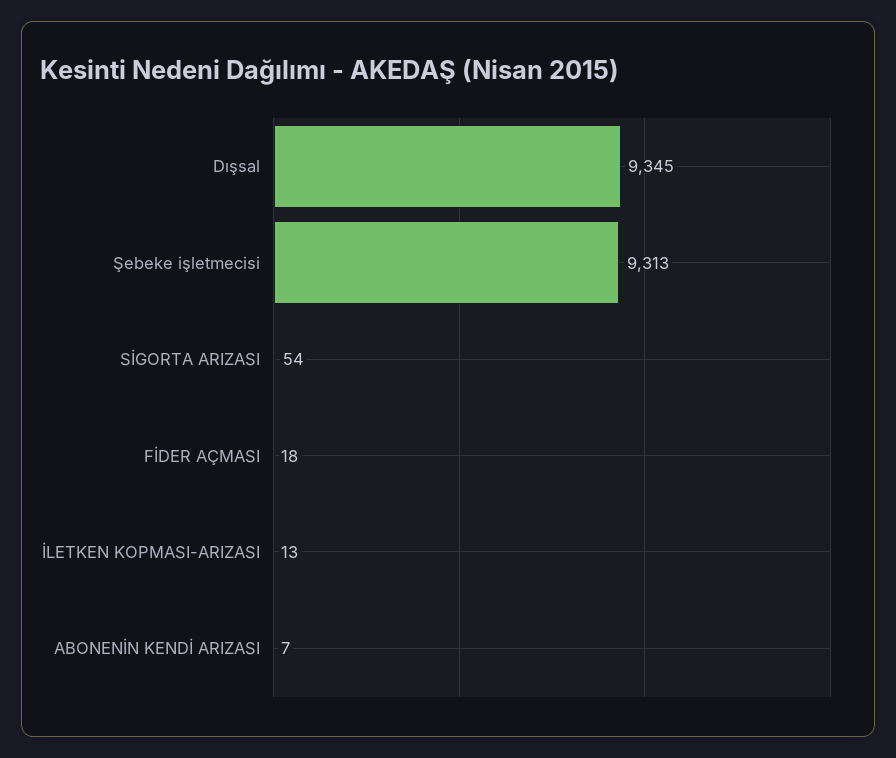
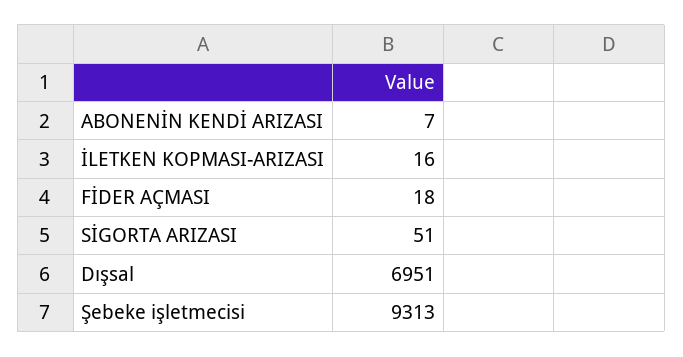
Dışsal: 9345 -> 6951
SİGORTA ARIZASI: 54 -> 51
İLETKEN KOPMASI-ARIZASI: 13 -> 16

